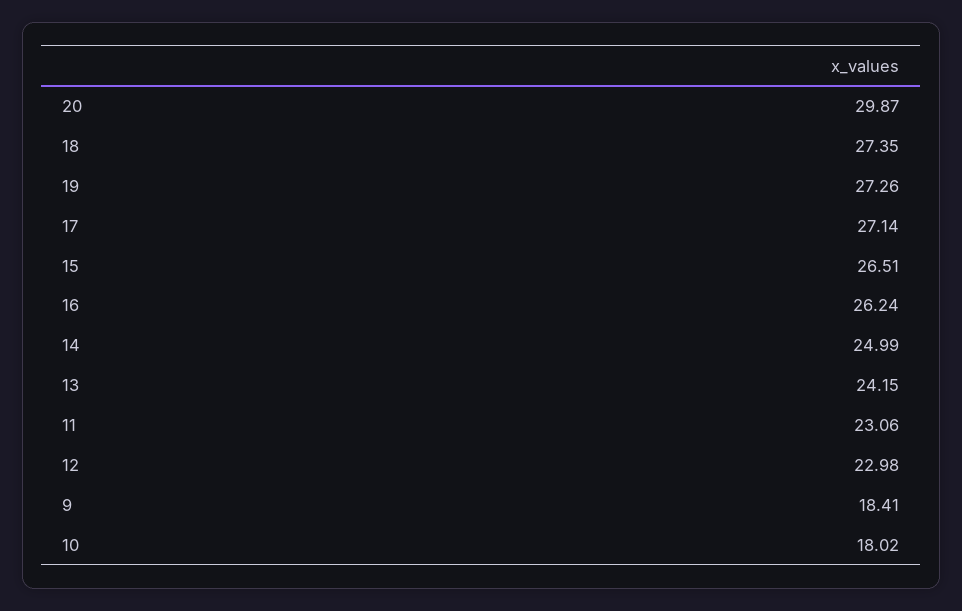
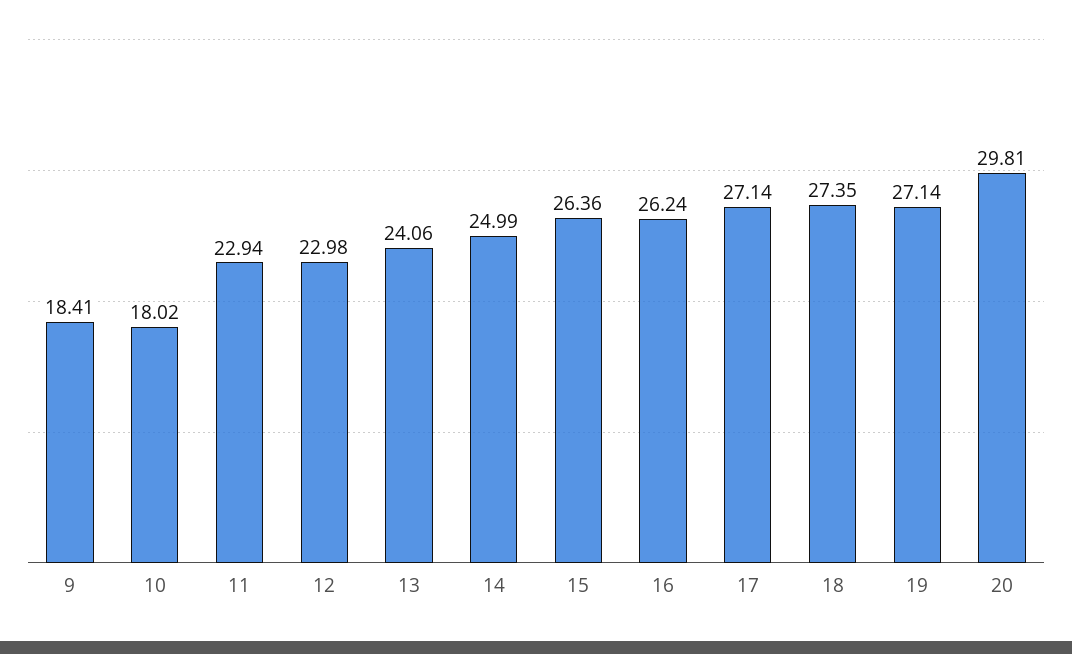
20: 29.87 -> 29.81
19: 27.26 -> 27.14
15: 26.51 -> 26.36
13: 24.15 -> 24.06
11: 23.06 -> 22.94

